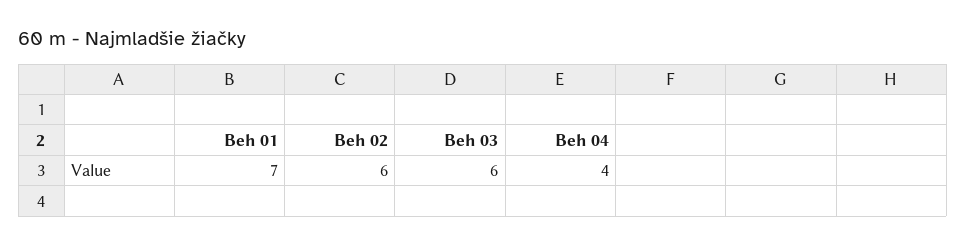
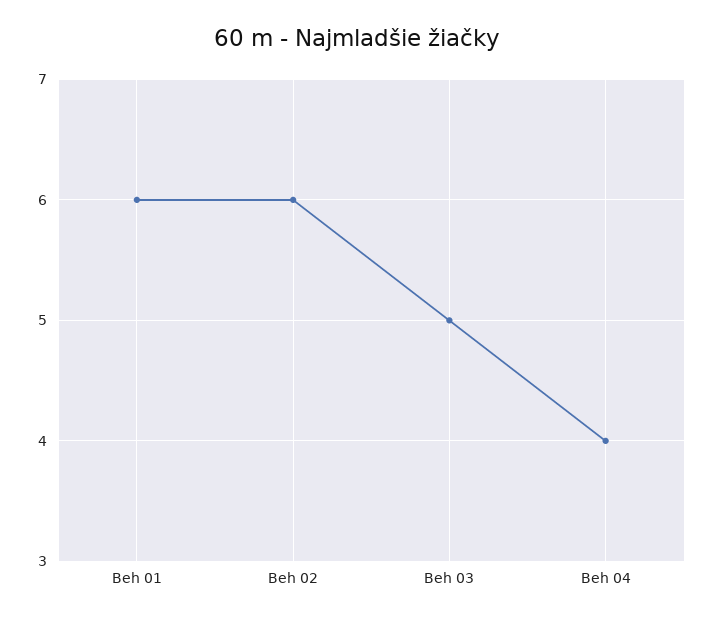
Beh 01: 7 -> 6
Beh 03: 6 -> 5

